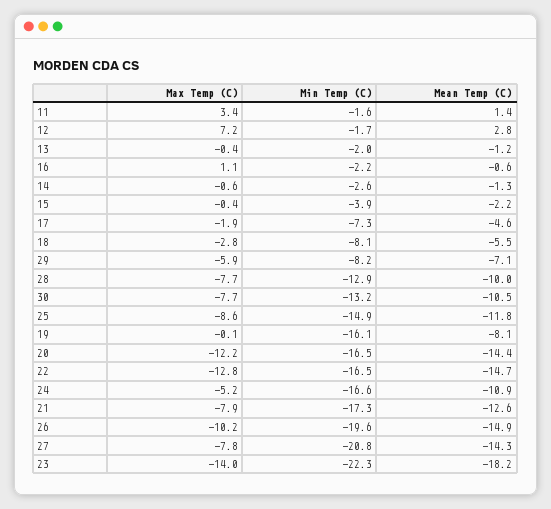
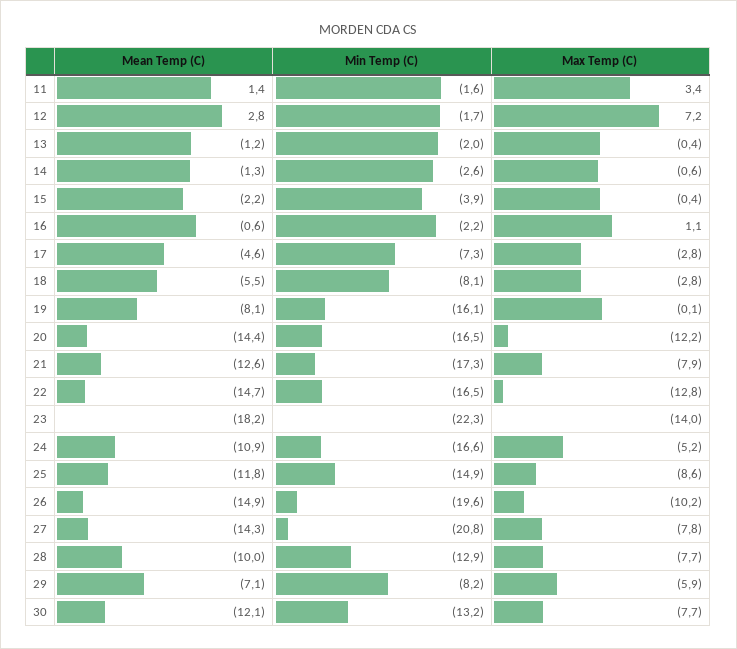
Max Temp (C), 17: -1.9 -> -2.8
Mean Temp (C), 30: -10.5 -> -12.1

